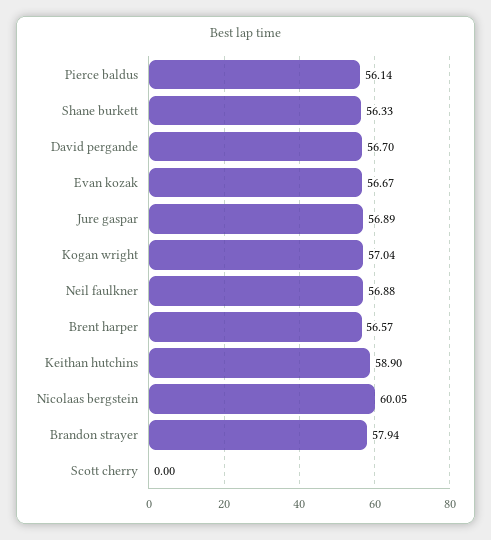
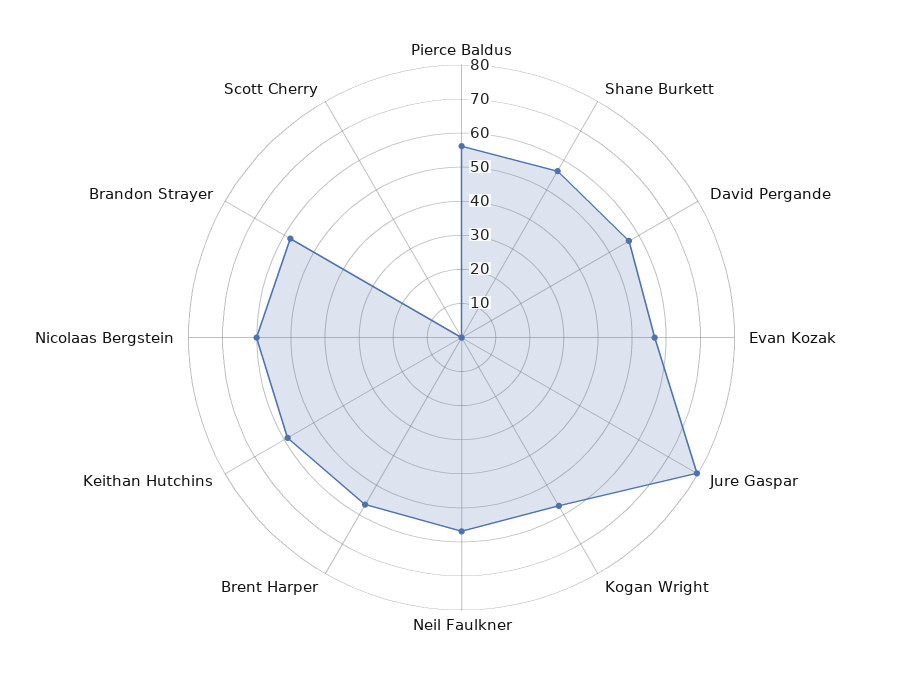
Jure gaspar: 56.89 -> 80

